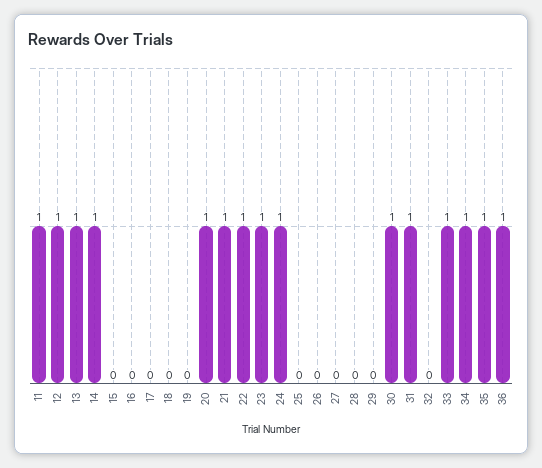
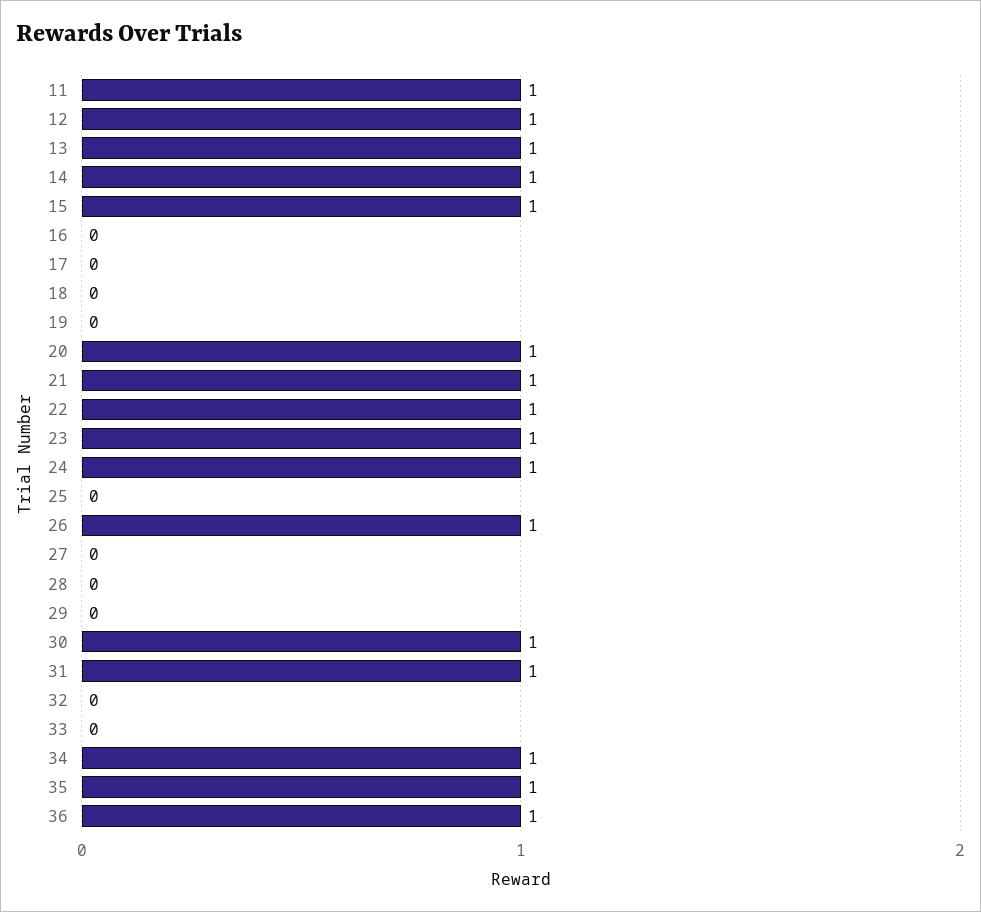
15: 0 -> 1
26: 0 -> 1
33: 1 -> 0

